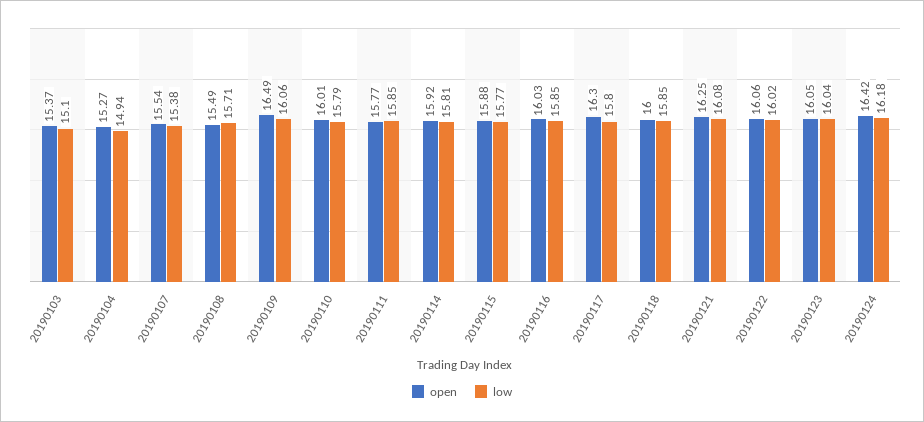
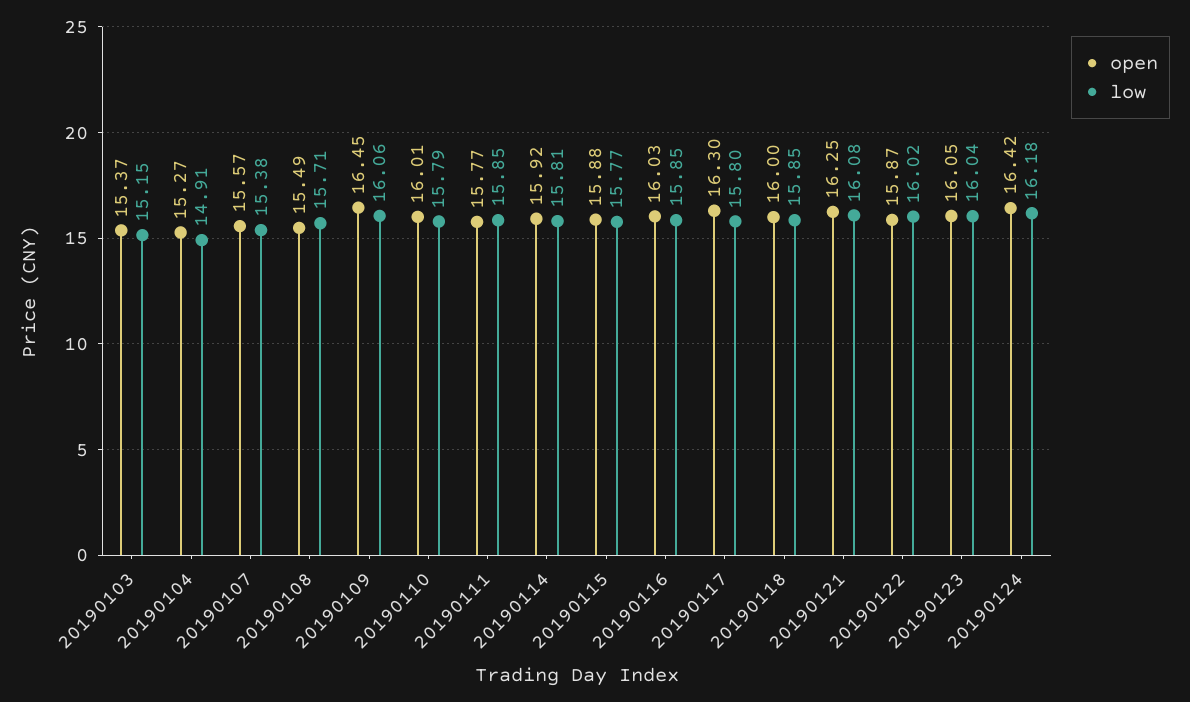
low, 20190103: 15.1 -> 15.15
low, 20190104: 14.94 -> 14.91
open, 20190107: 15.54 -> 15.57
open, 20190109: 16.49 -> 16.45
open, 20190122: 16.06 -> 15.87

